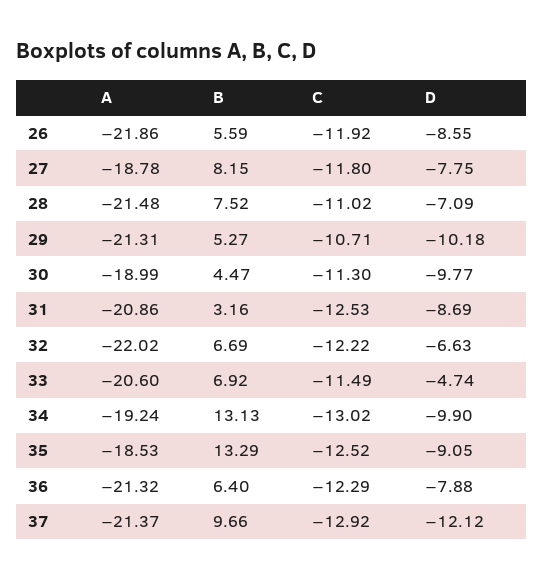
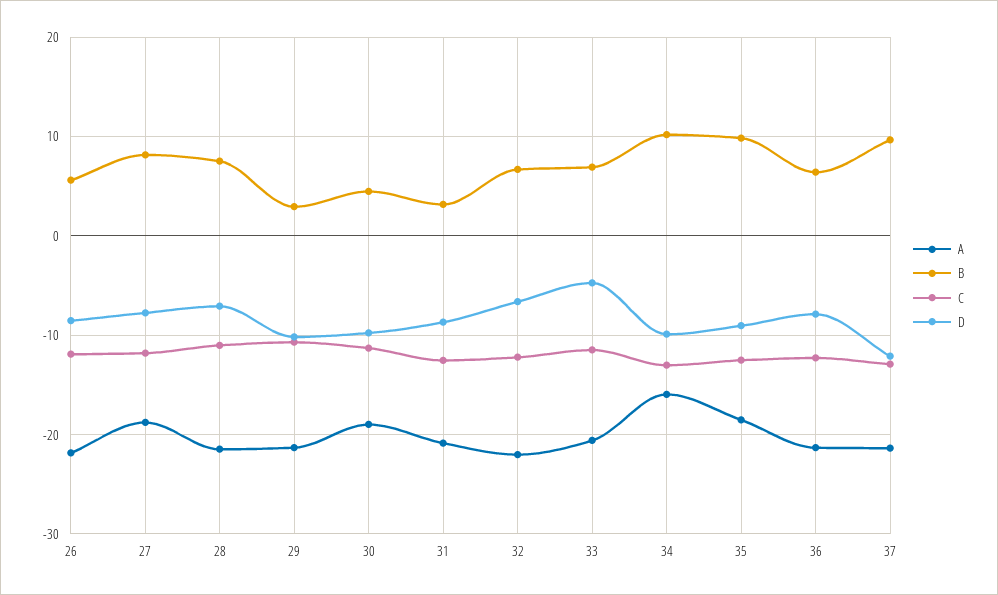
B, 29: 5.27 -> 3
A, 34: -19.24 -> -16
B, 34: 13.13 -> 10
B, 35: 13.29 -> 10

